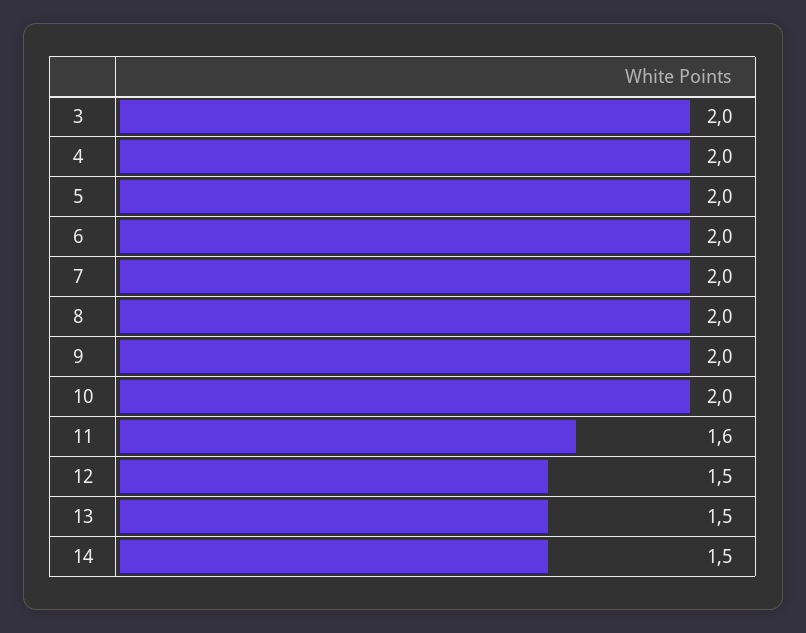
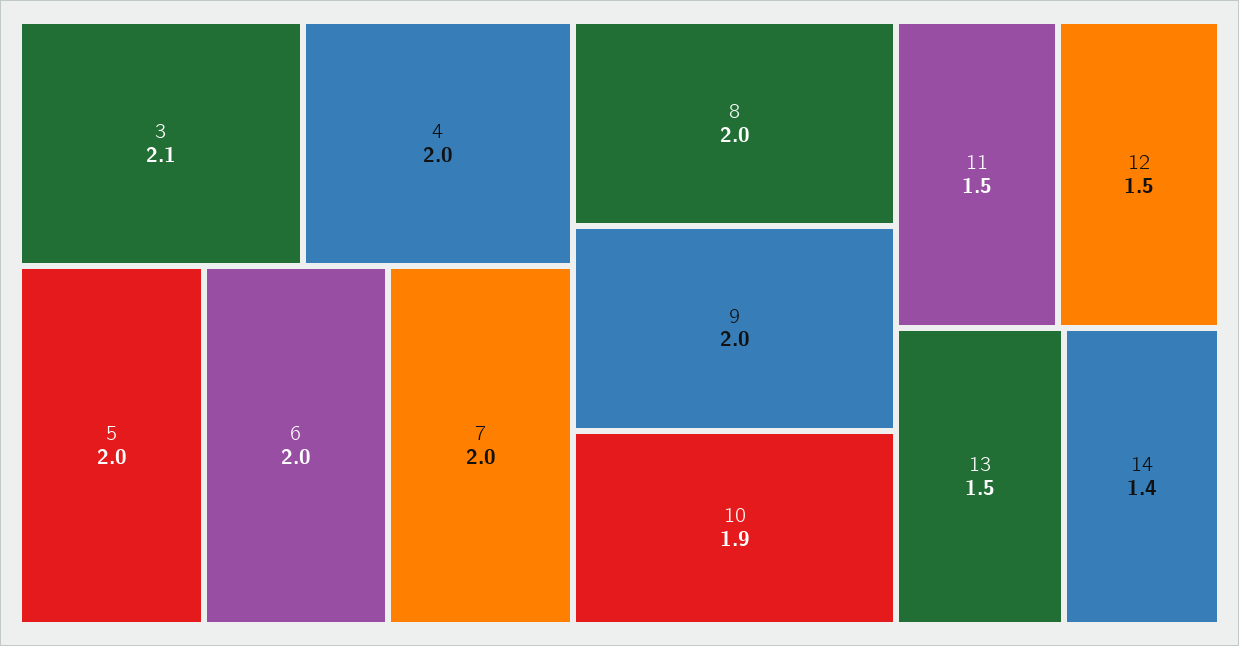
3: 2 -> 2.1
10: 2 -> 1.9
11: 1.6 -> 1.5
14: 1.5 -> 1.4

